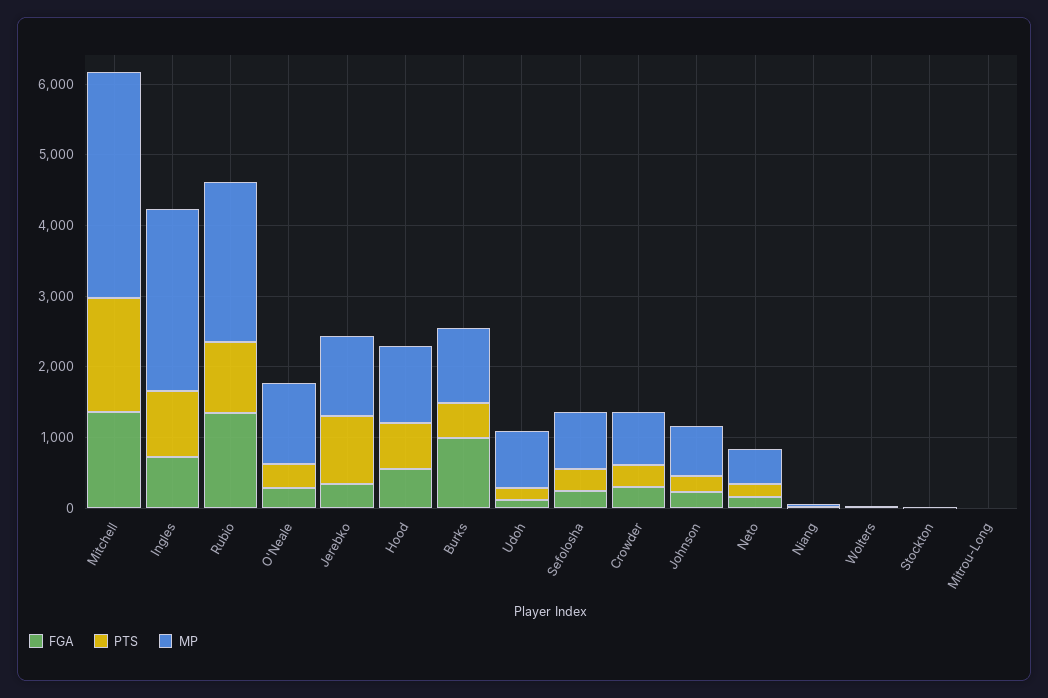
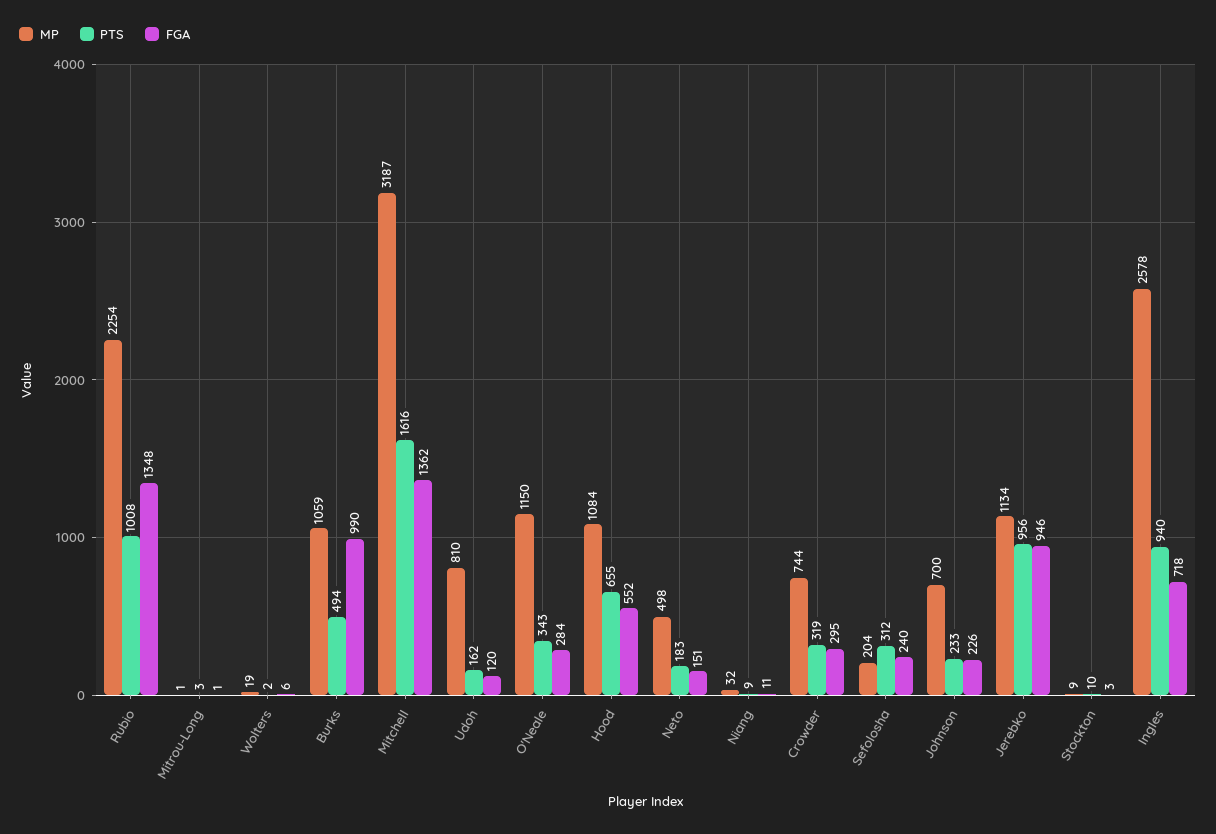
FGA, Jerebko: 400 -> 946
MP, Sefolosha: 800 -> 204

